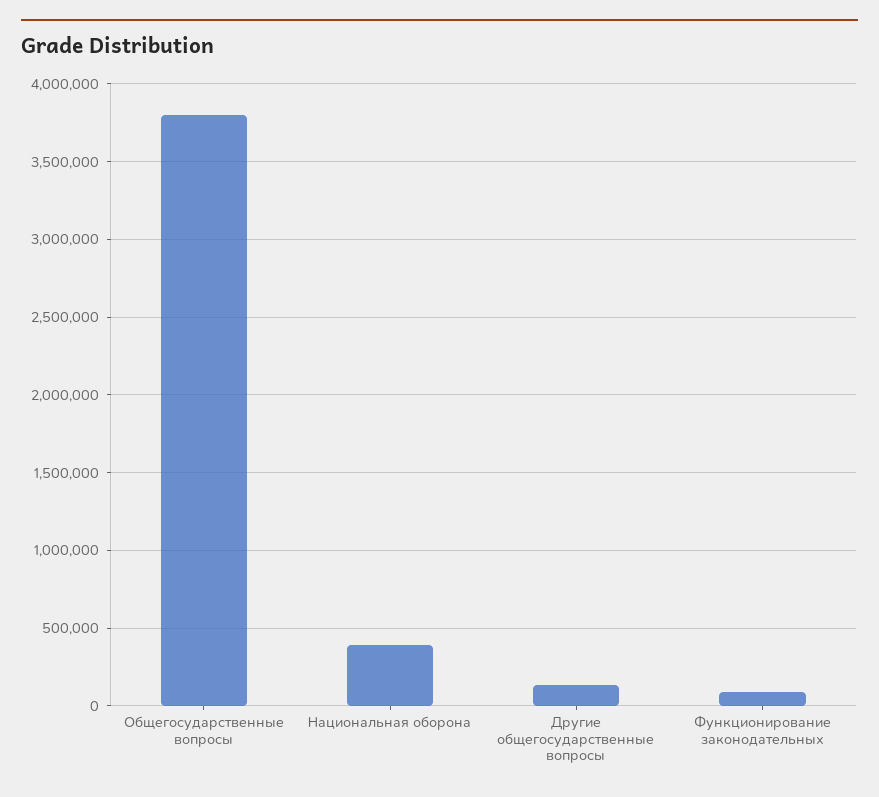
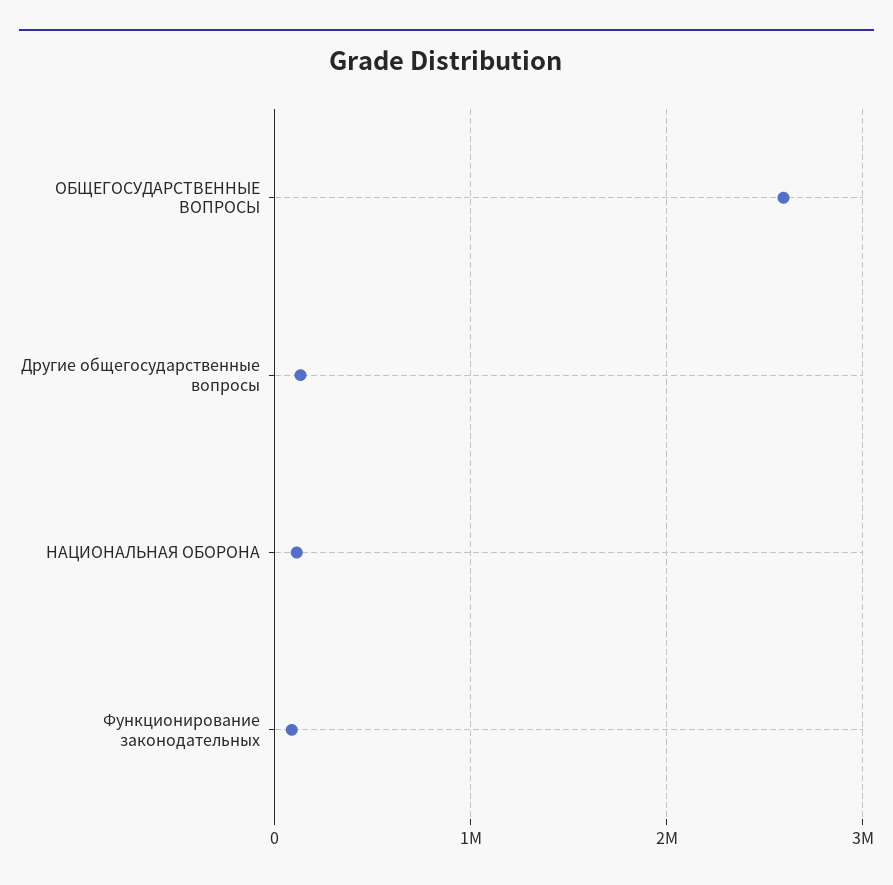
Общегосударственные вопросы: 3800000 -> 2600000
Национальная оборона: 400000 -> 100000

